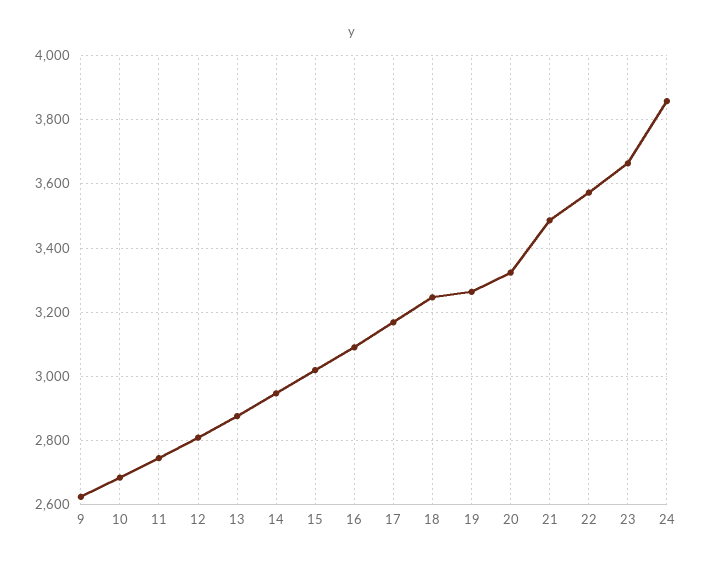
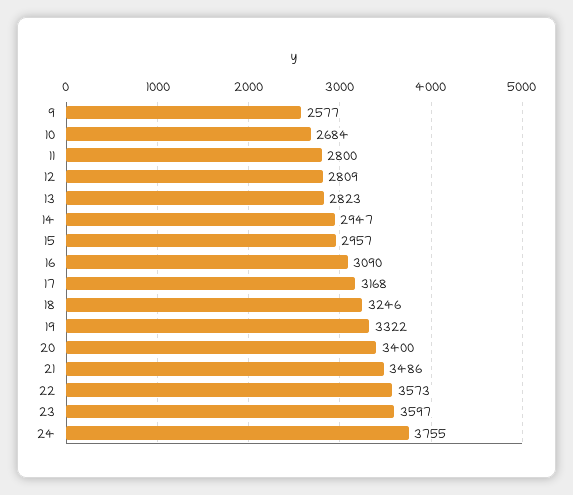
9: 2620 -> 2577
11: 2740 -> 2800
13: 2880 -> 2823
15: 3020 -> 2957
19: 3260 -> 3322
20: 3320 -> 3400
23: 3660 -> 3597
24: 3860 -> 3755

